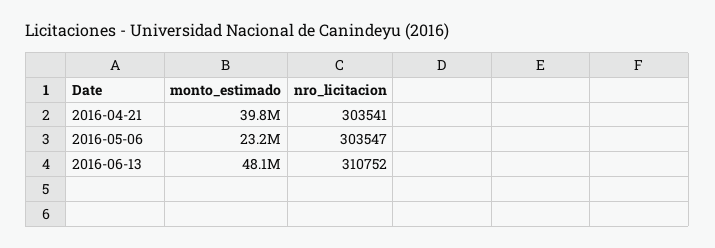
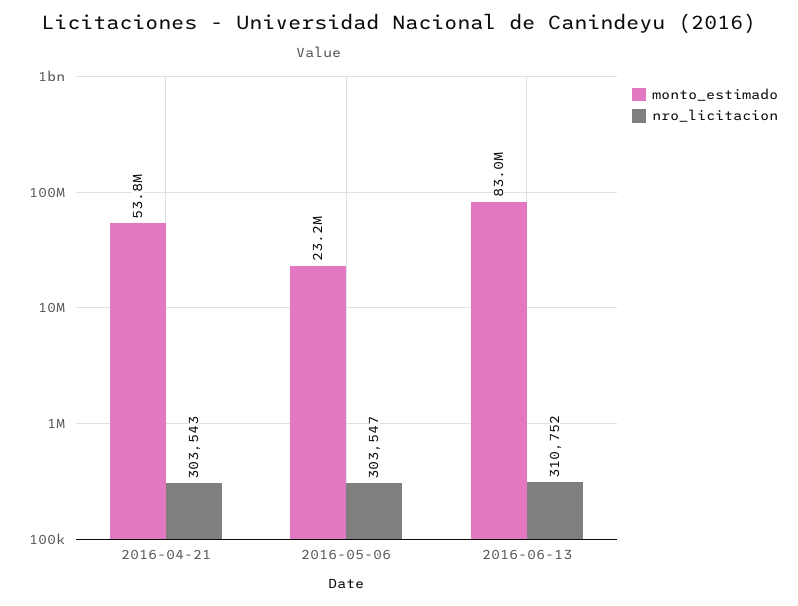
monto_estimado, 2016-04-21: 39800000 -> 53800000
nro_licitacion, 2016-04-21: 303541 -> 303543
monto_estimado, 2016-06-13: 48100000 -> 83000000

